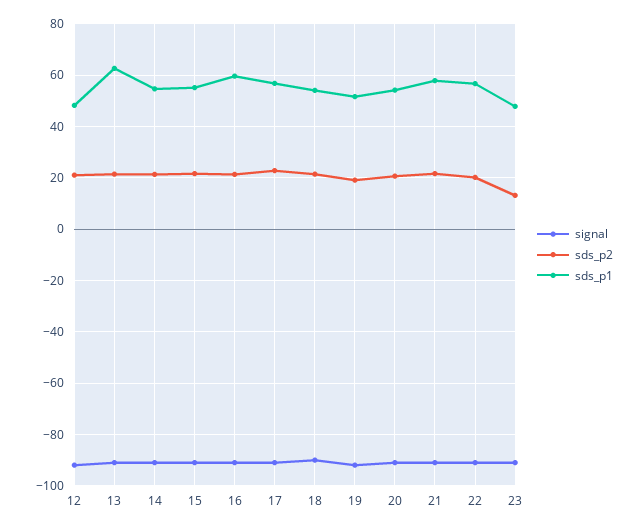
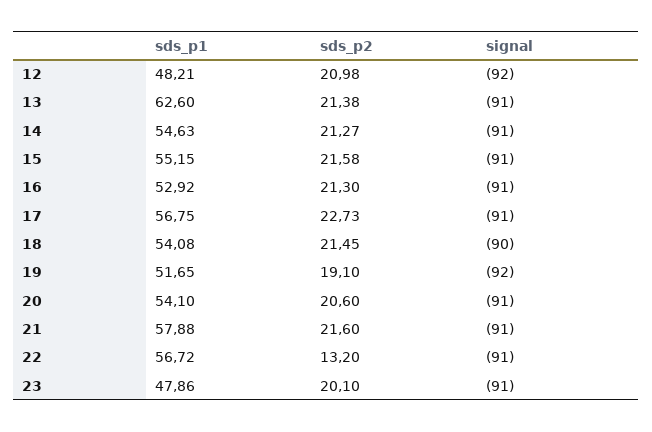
sds_p1, 16: 60 -> 52.92
sds_p2, 22: 20 -> 13.2
sds_p2, 23: 12.5 -> 20.1

